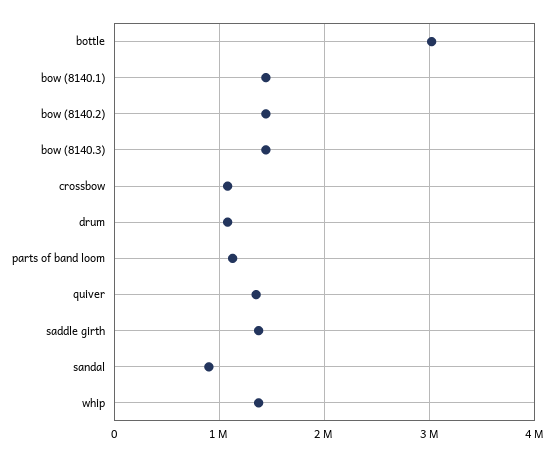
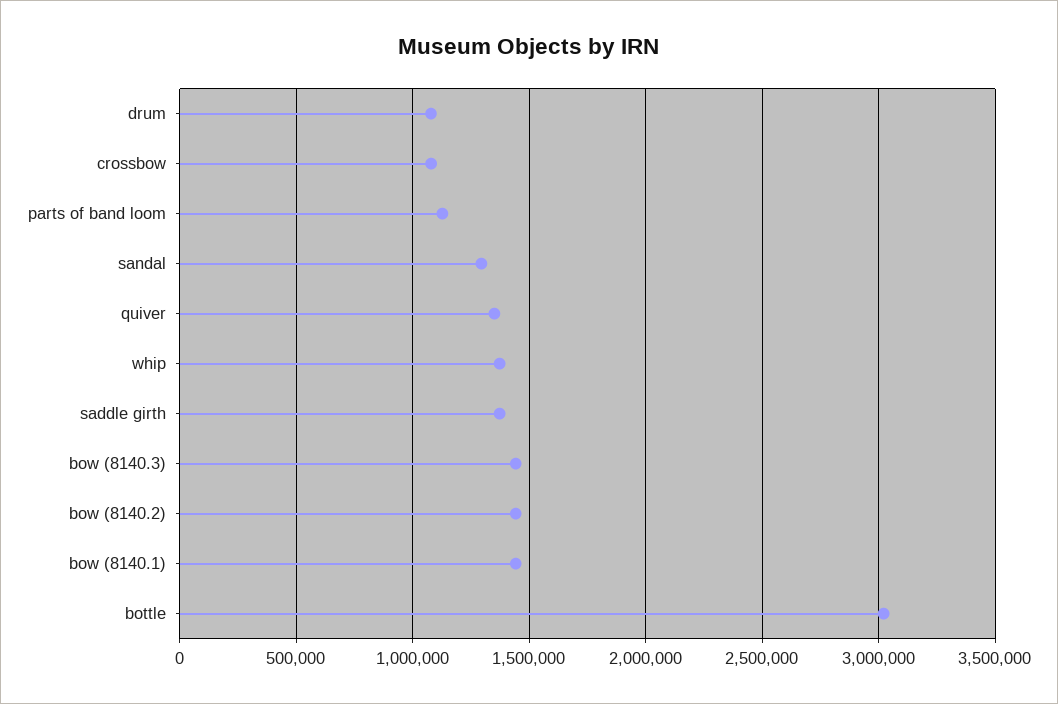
sandal: 900000 -> 1300000

